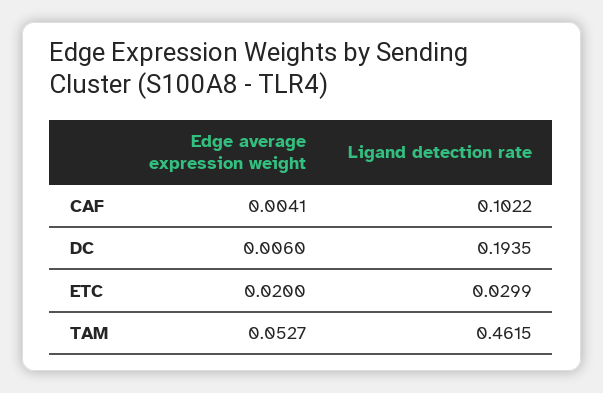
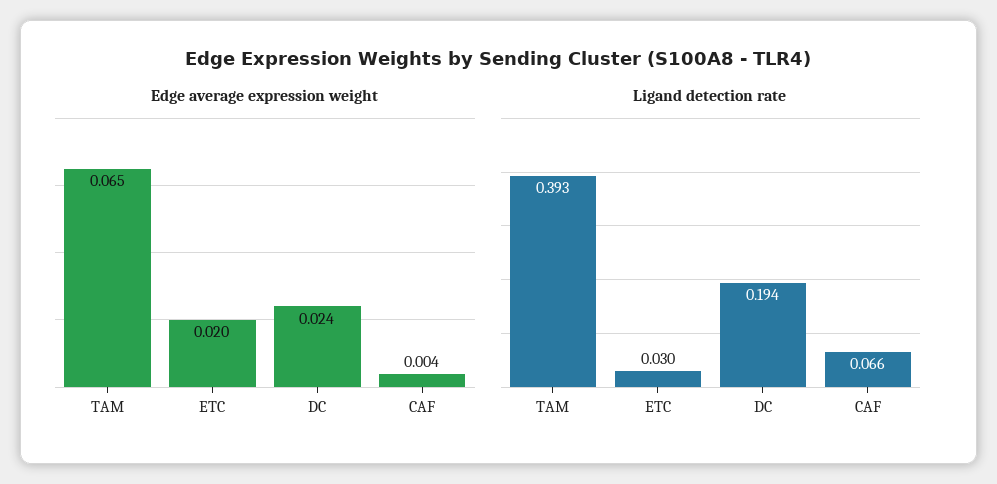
Ligand detection rate, CAF: 0.1022 -> 0.066
Edge average expression weight, DC: 0.006 -> 0.024
Edge average expression weight, TAM: 0.0527 -> 0.065
Ligand detection rate, TAM: 0.4615 -> 0.393

